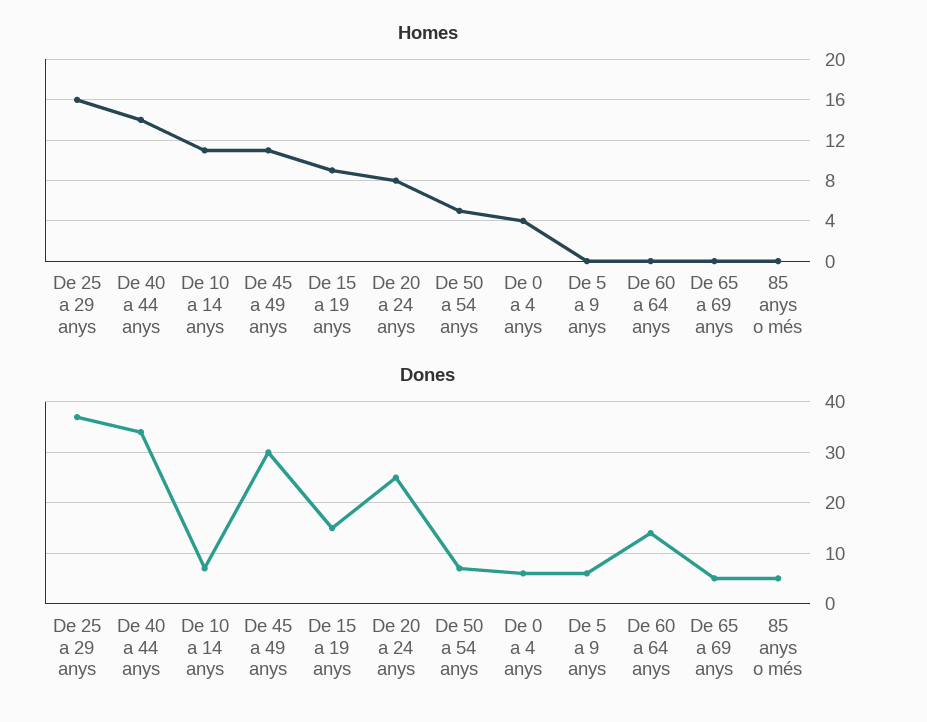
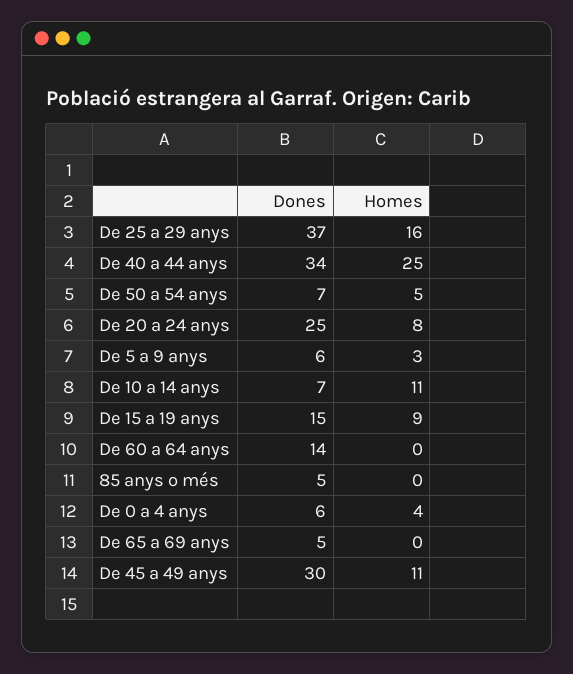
Homes, De 40 a 44 anys: 14 -> 25
Homes, De 5 a 9 anys: 0 -> 3

